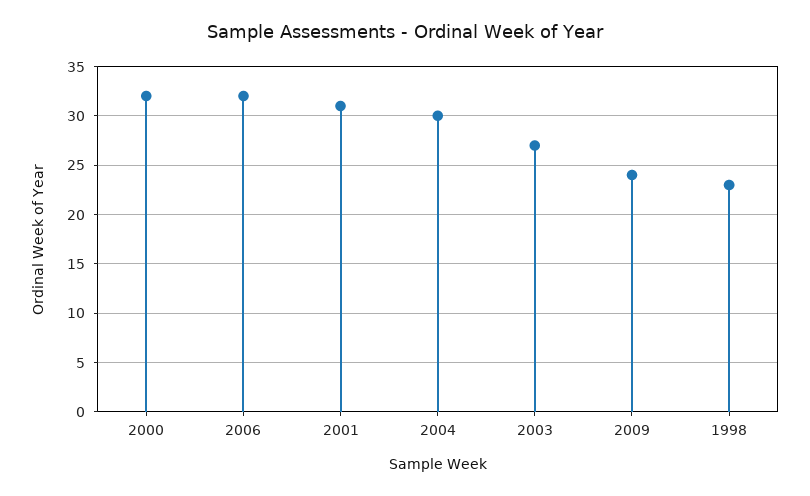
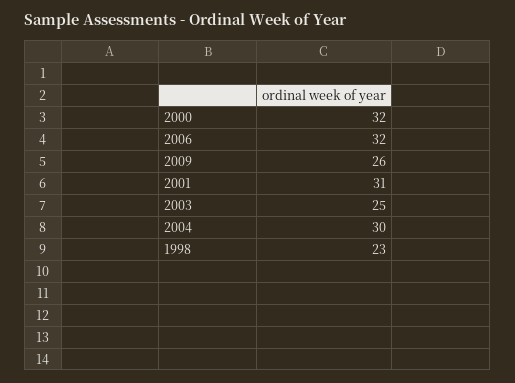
2003: 27 -> 25
2009: 24 -> 26

